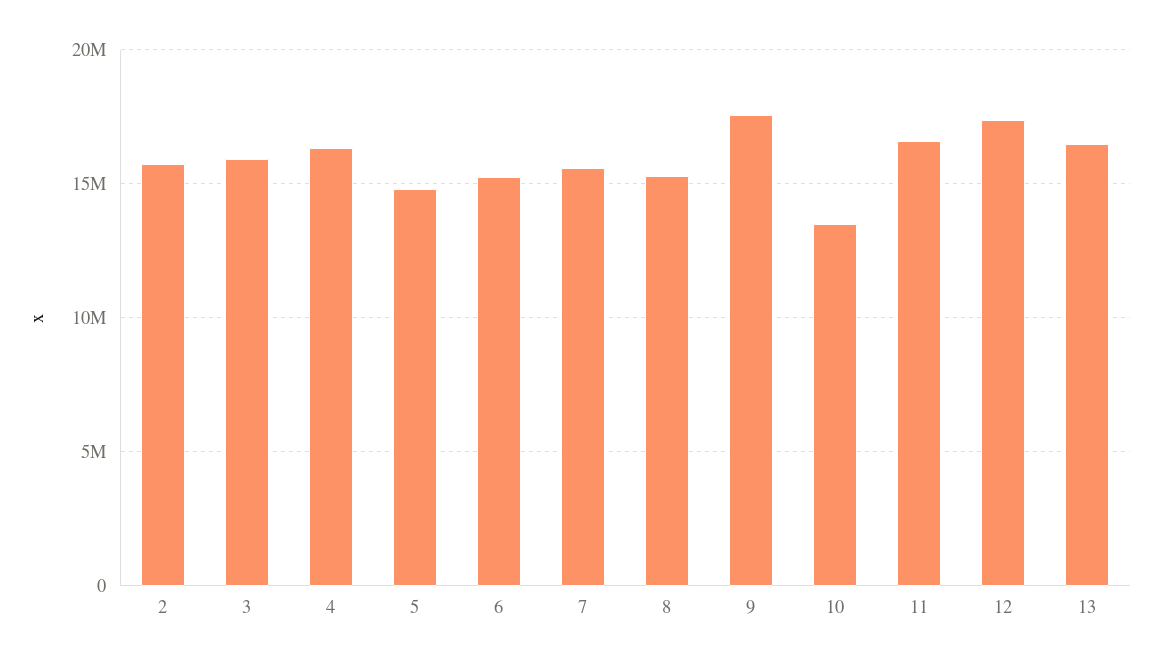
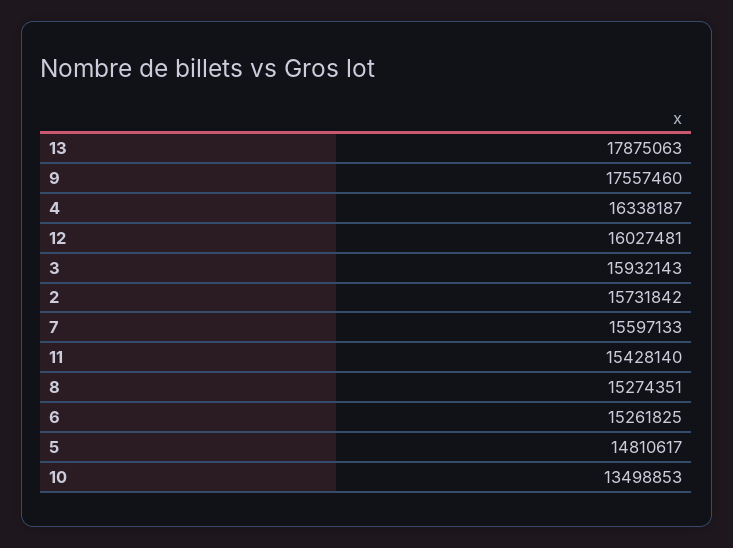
11: 16500000 -> 15428140
12: 17500000 -> 16027481
13: 16500000 -> 17875063

